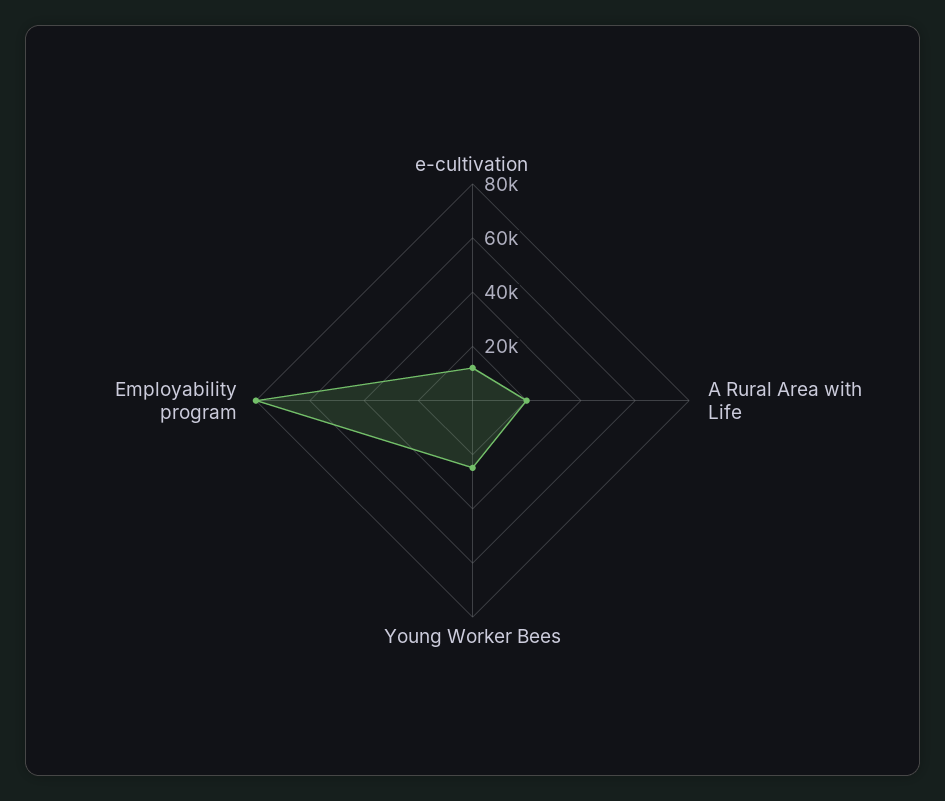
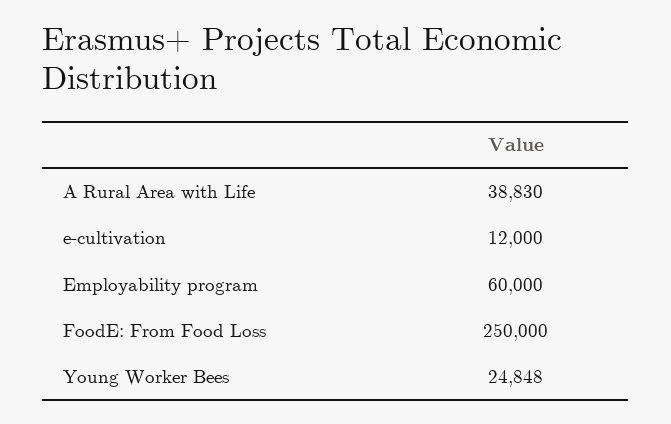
A Rural Area with Life: 20000 -> 38830
Employability program: 80000 -> 60000
FoodE: From Food Loss: none -> 250000

